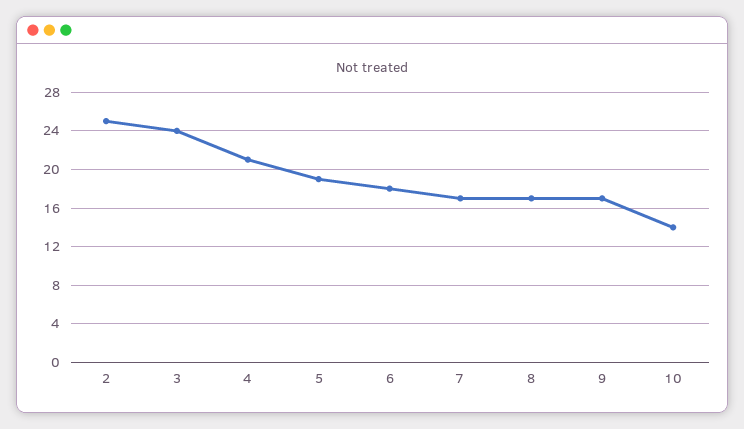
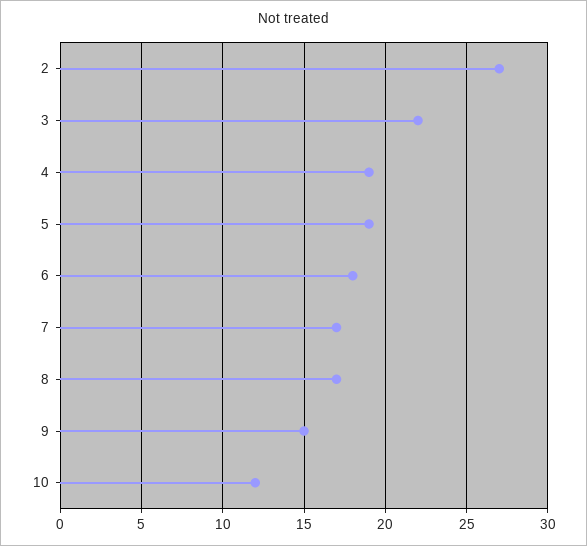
2: 25 -> 27
3: 24 -> 22
4: 21 -> 19
9: 17 -> 15
10: 14 -> 12

